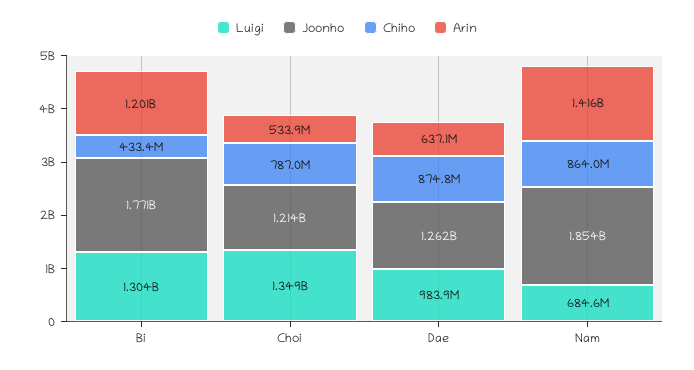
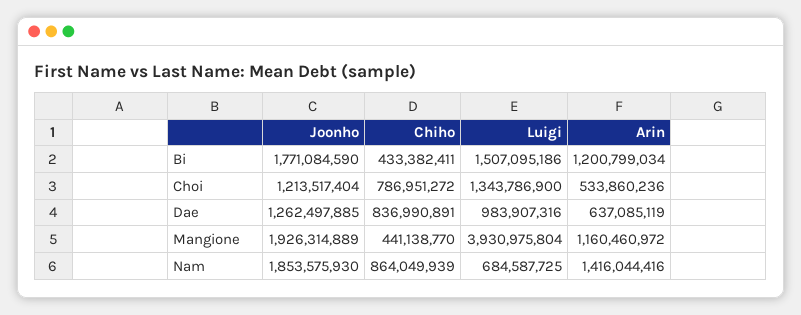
Luigi, Bi: 1304000000 -> 1507095186
Luigi, Choi: 1349000000 -> 1343786900
Chiho, Dae: 874800000 -> 836990891
Joonho, Mangione: none -> 1926314889
Chiho, Mangione: none -> 441138770
Luigi, Mangione: none -> 3930975804
Arin, Mangione: none -> 1160460972

